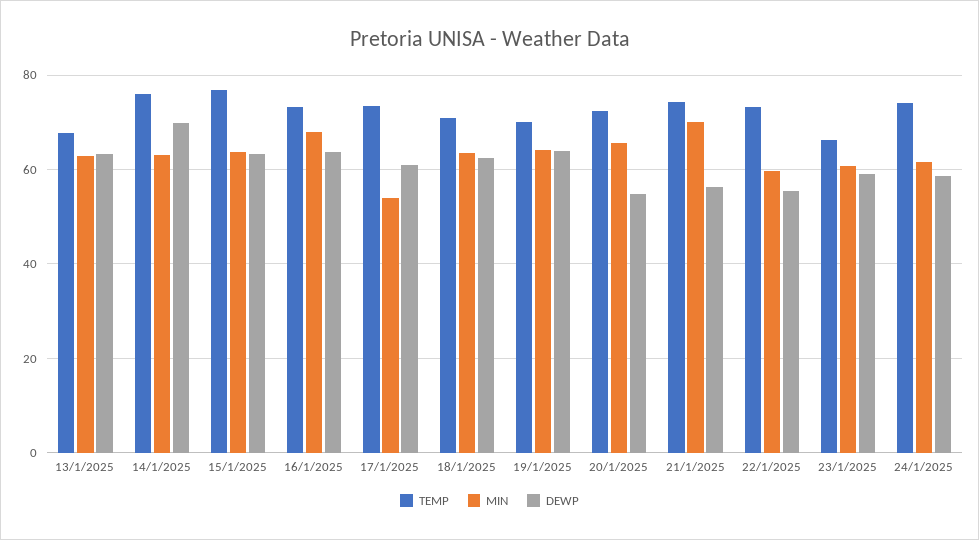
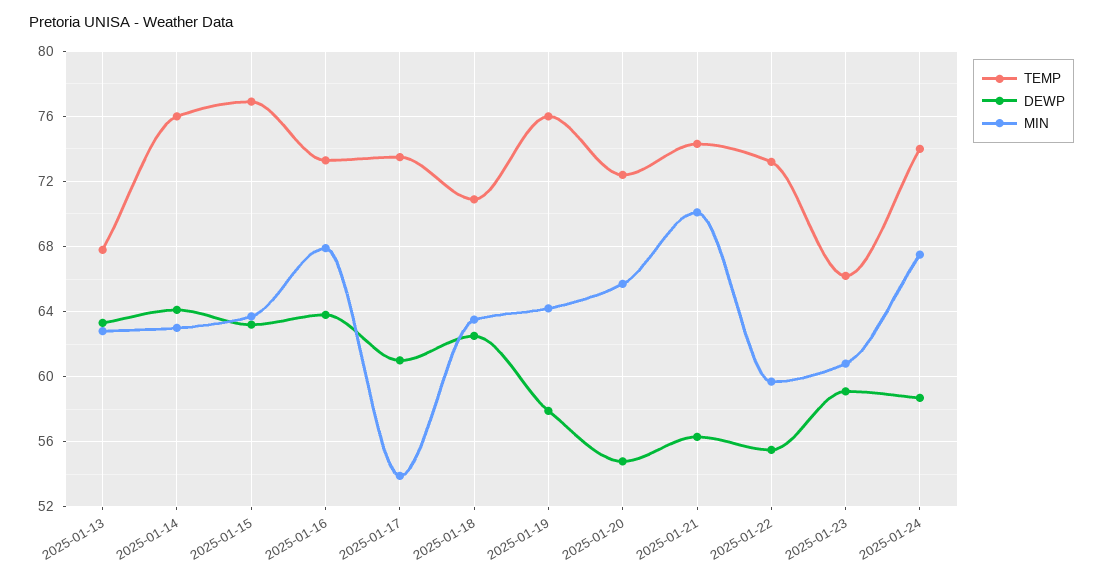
DEWP, 14/1/2025: 70 -> 64
TEMP, 19/1/2025: 70 -> 76
DEWP, 19/1/2025: 64 -> 58
MIN, 24/1/2025: 62 -> 67.5

